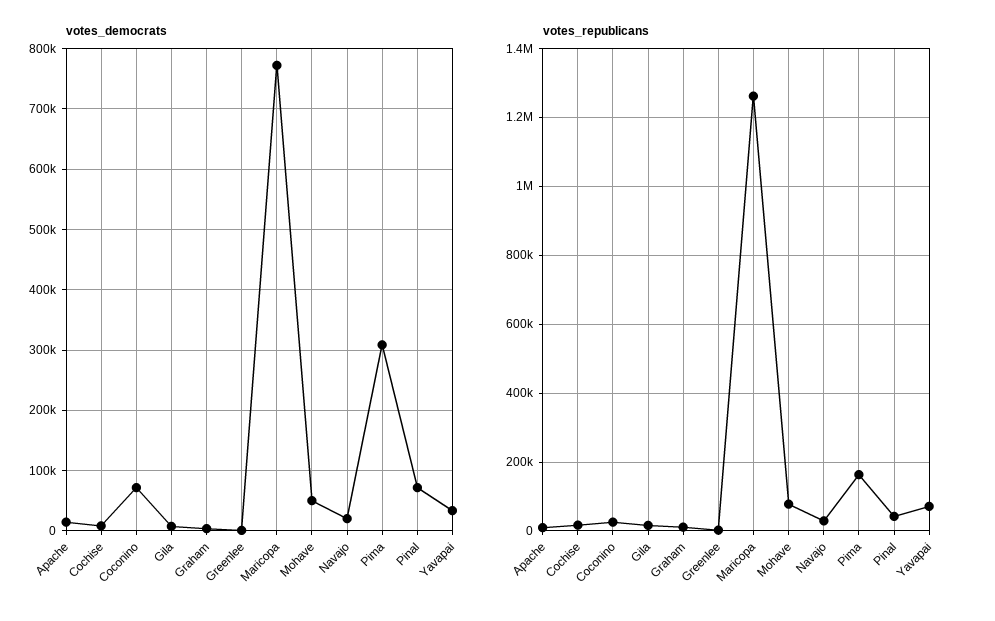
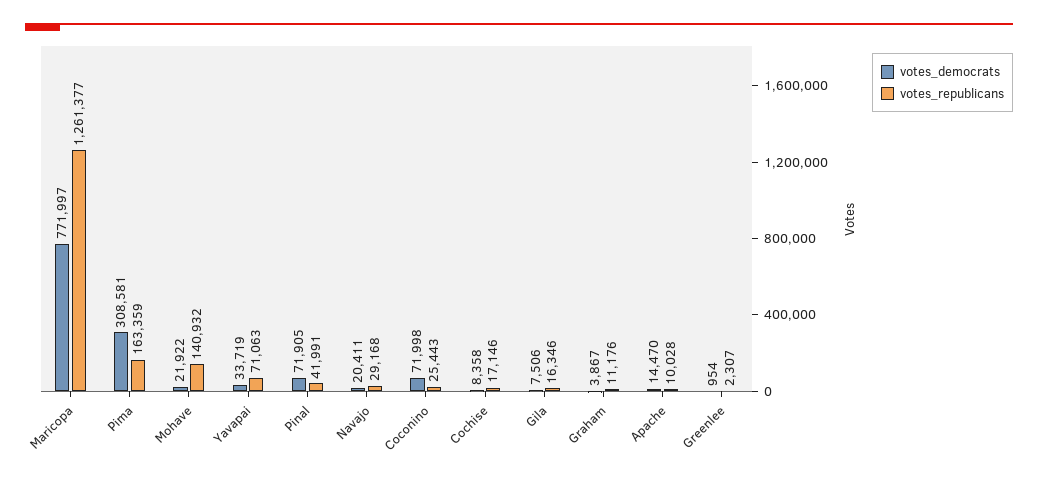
votes_democrats, Mohave: 50000 -> 21922
votes_republicans, Mohave: 80000 -> 140932

